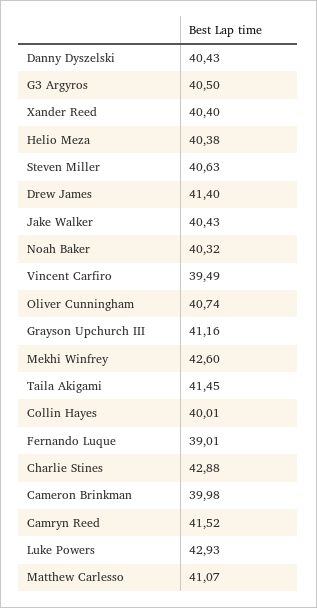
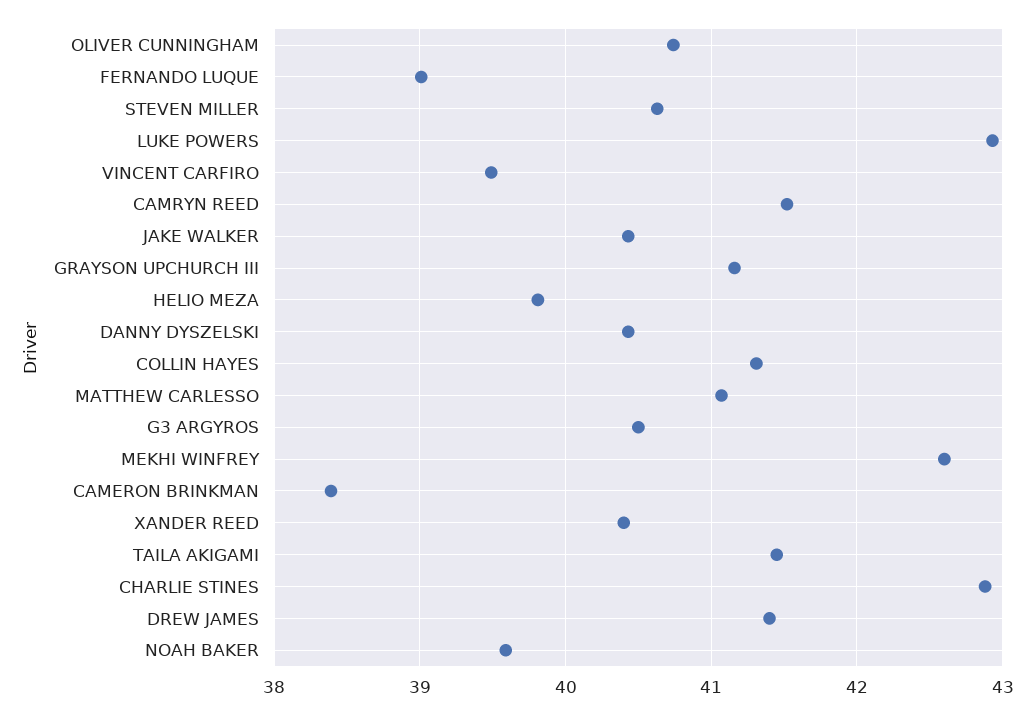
Helio Meza: 40.38 -> 39.8
Noah Baker: 40.32 -> 39.6
Collin Hayes: 40.01 -> 41.3
Cameron Brinkman: 39.98 -> 38.4

